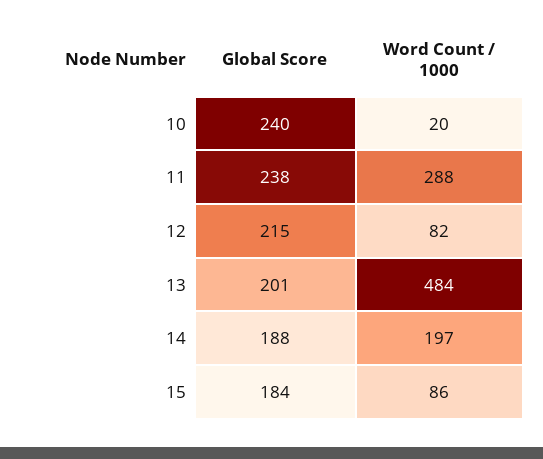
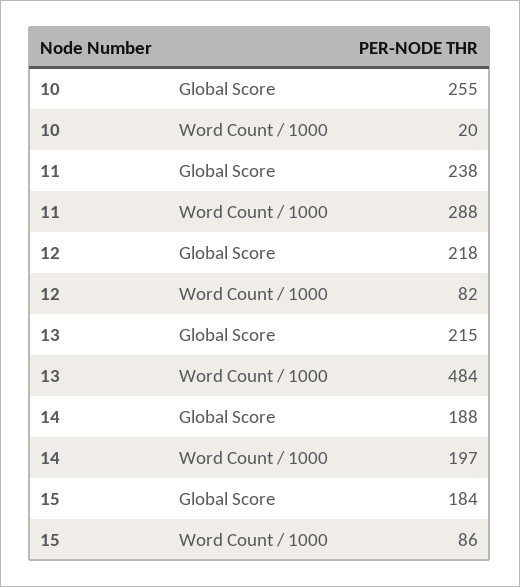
Global Score, 10: 240 -> 255
Global Score, 12: 215 -> 218
Global Score, 13: 201 -> 215

